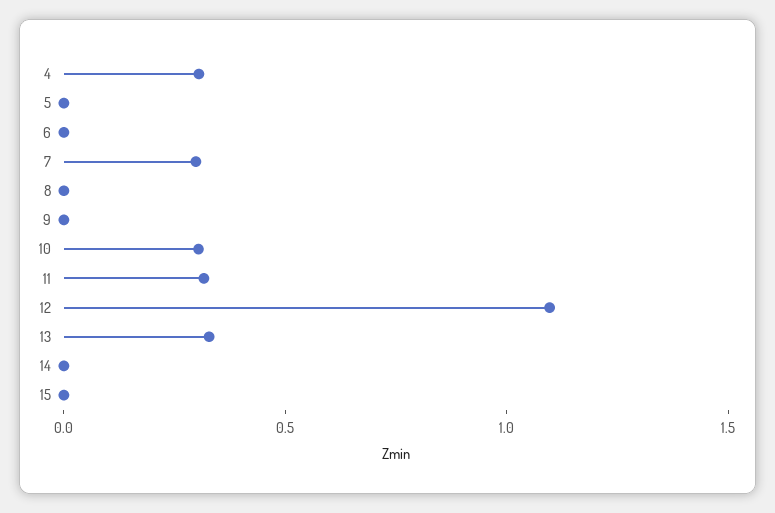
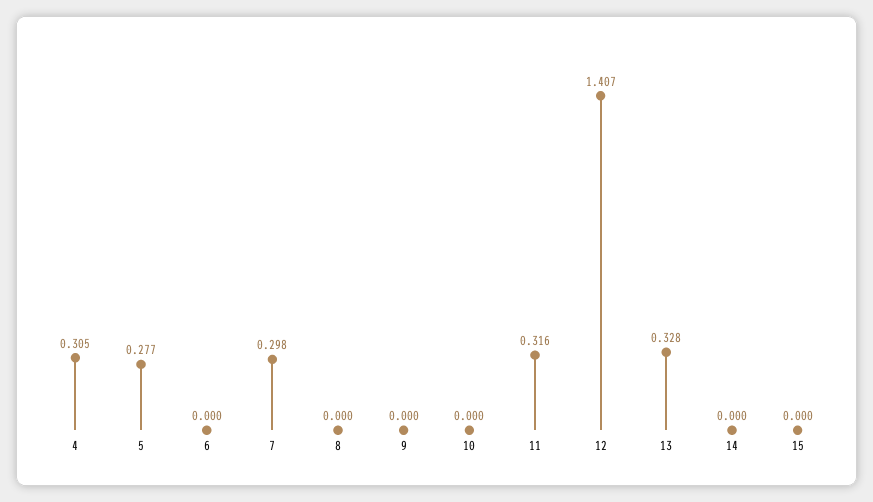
5: 0 -> 0.277
10: 0.3 -> 0
12: 1.1 -> 1.407

